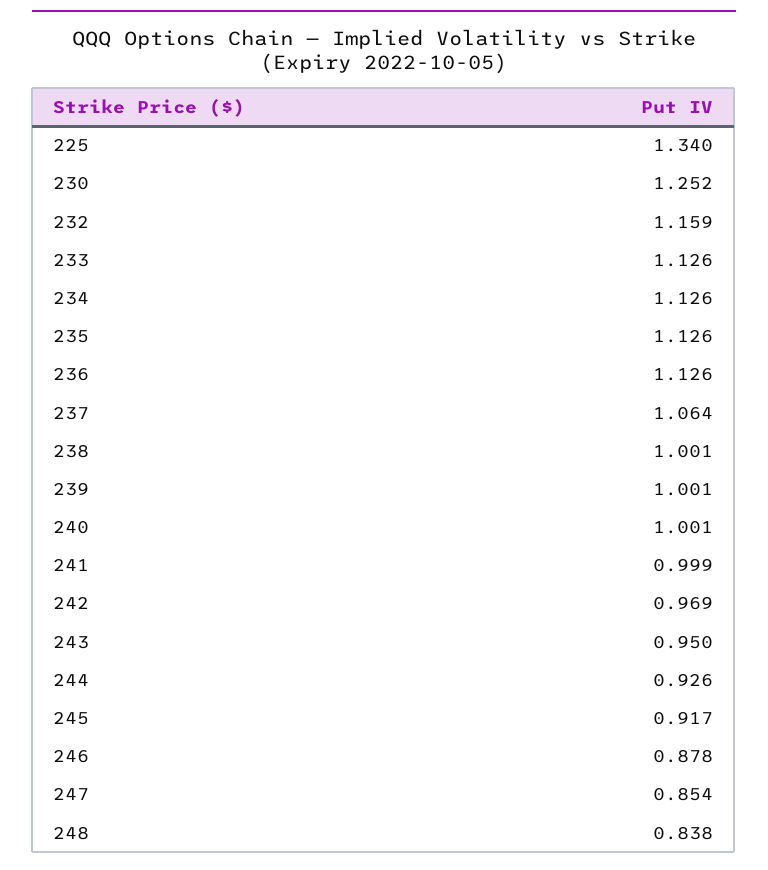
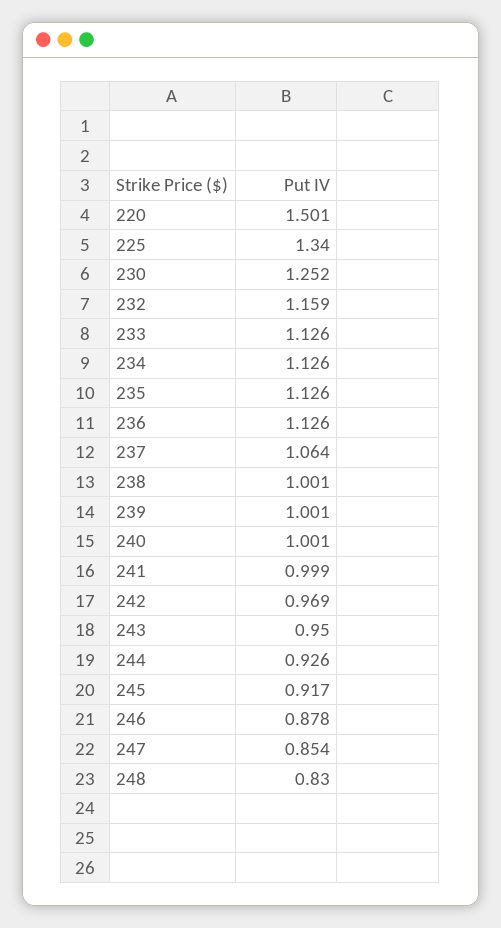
248: 0.838 -> 0.83
220: none -> 1.501

